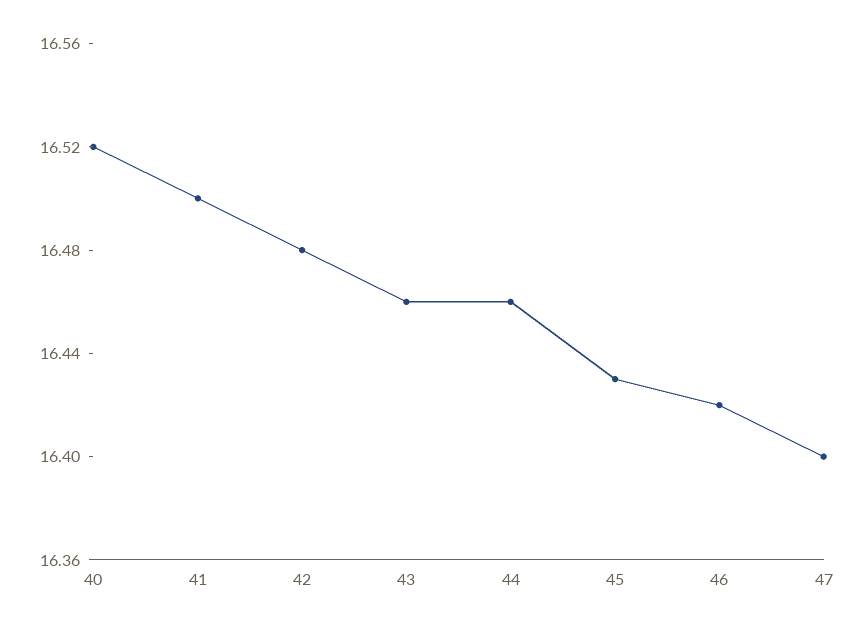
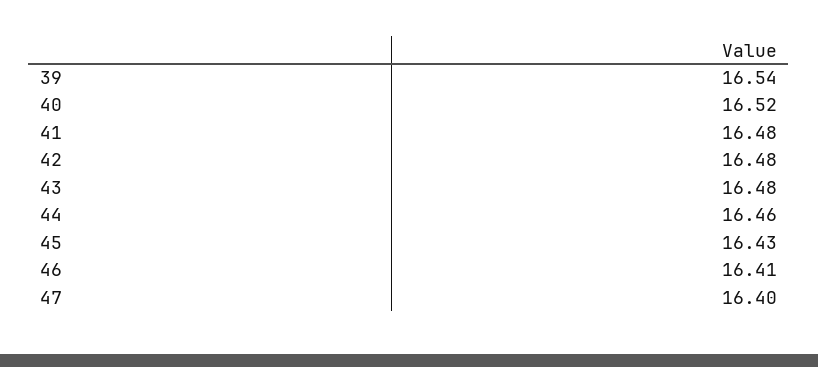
41: 16.5 -> 16.48
43: 16.46 -> 16.48
46: 16.42 -> 16.41
39: none -> 16.54

